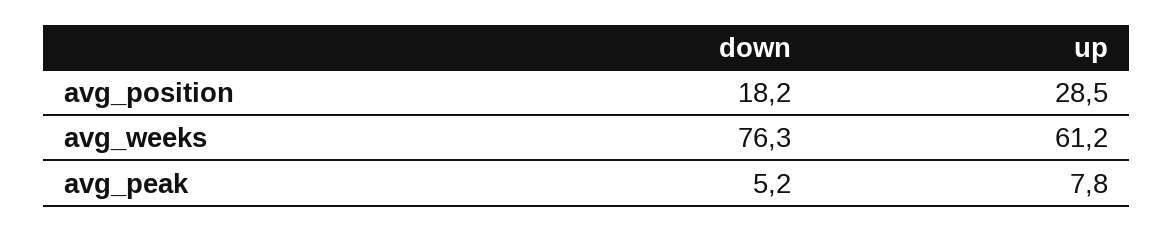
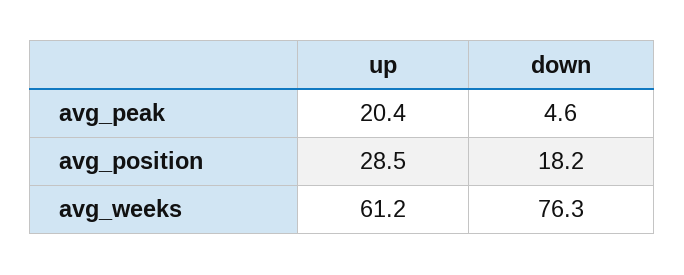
down, avg_peak: 5.2 -> 4.6
up, avg_peak: 7.8 -> 20.4

